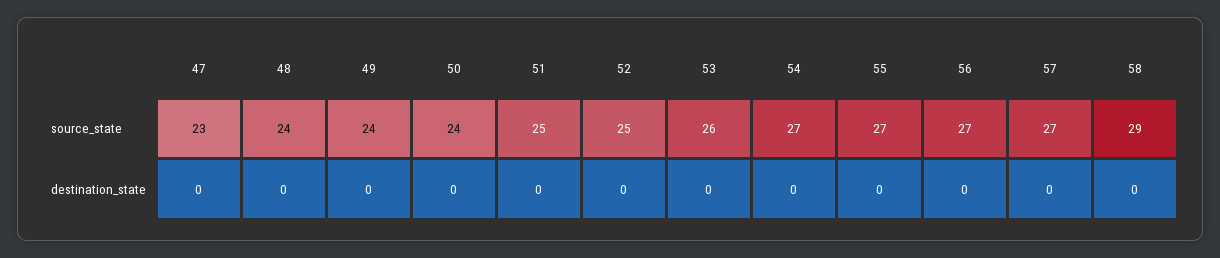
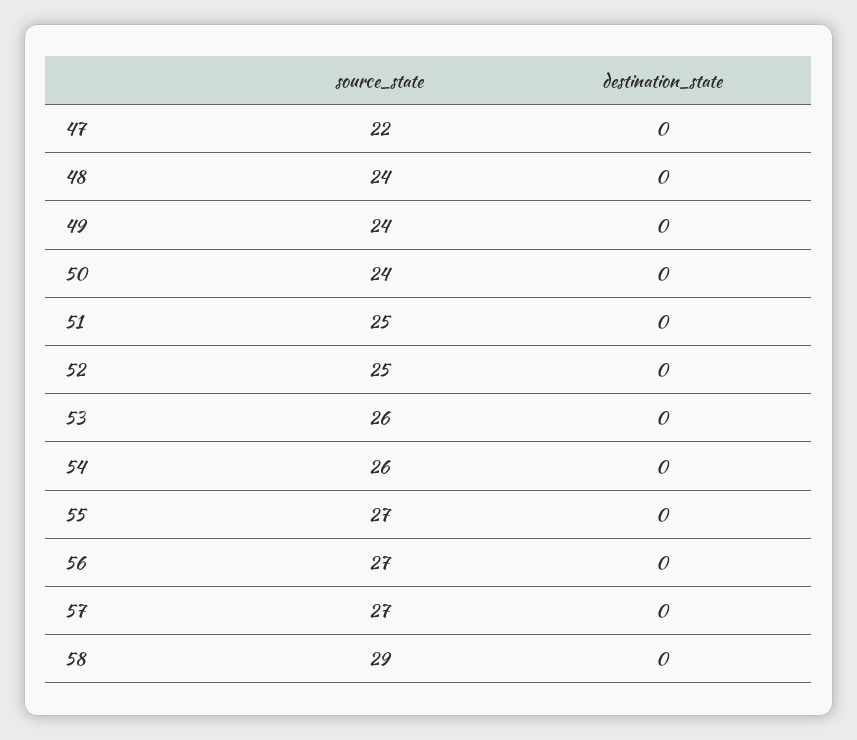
47, source_state: 23 -> 22
54, source_state: 27 -> 26

